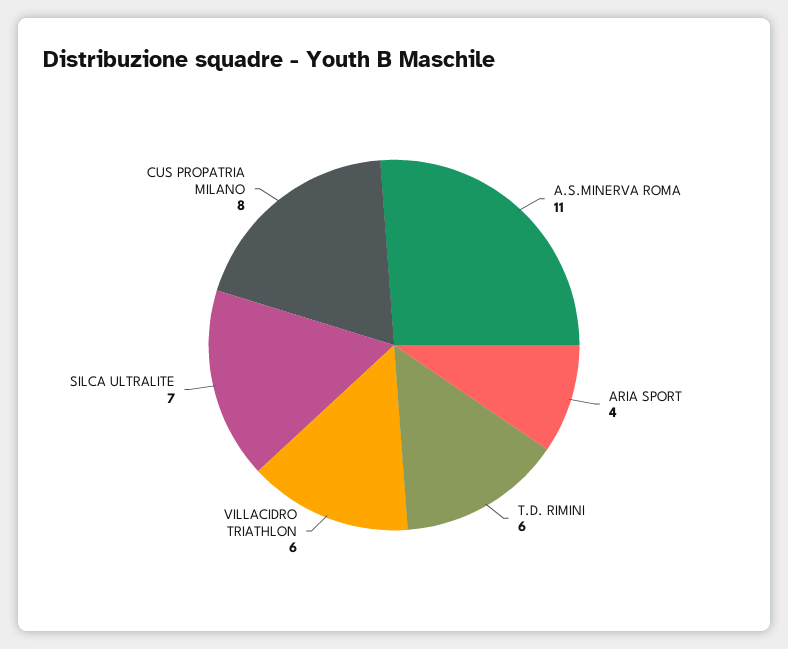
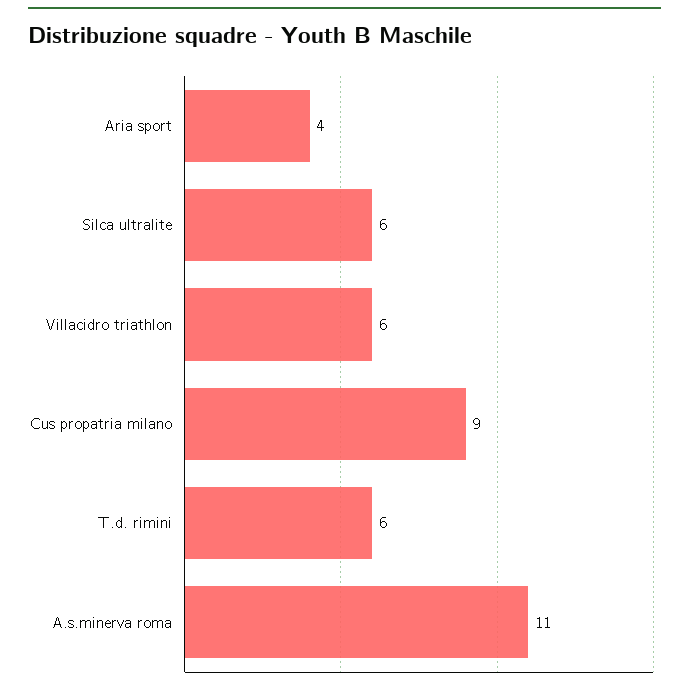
SILCA ULTRALITE: 7 -> 6
CUS PROPATRIA MILANO: 8 -> 9

